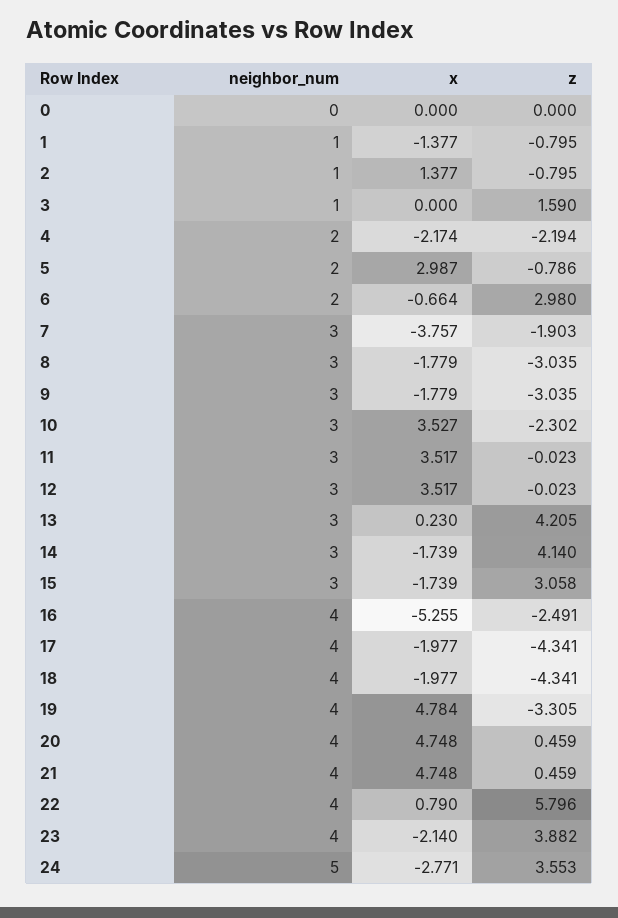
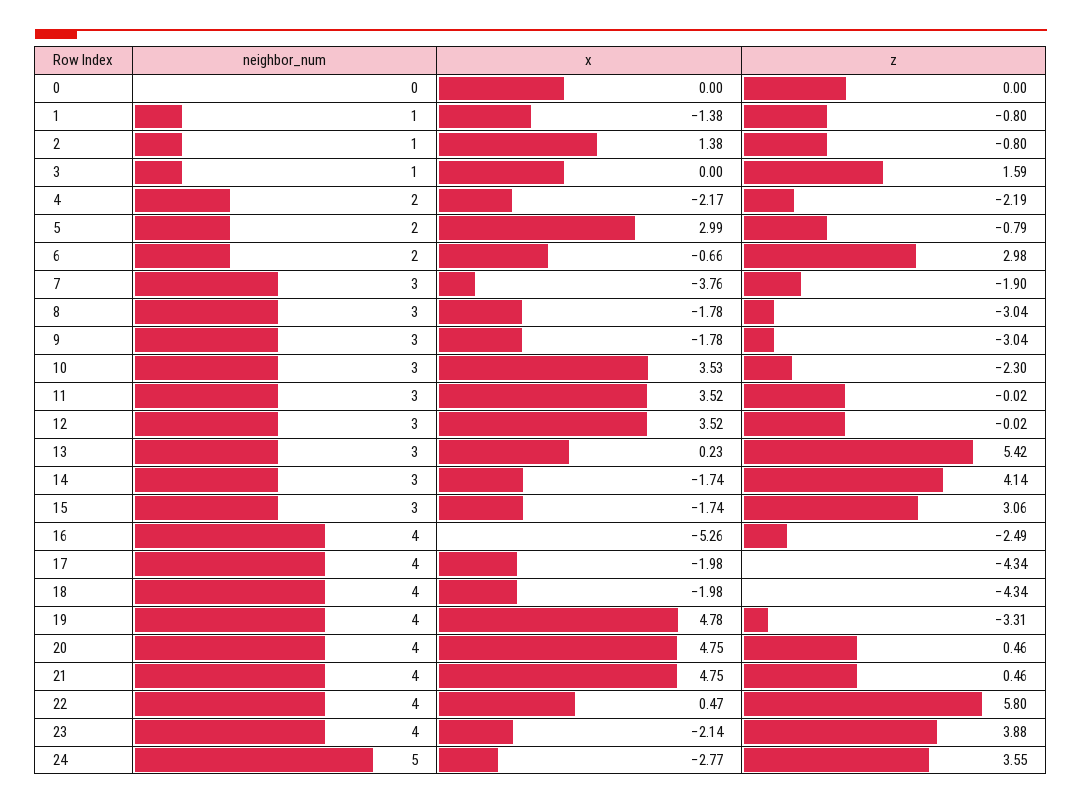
z, 13: 4.205 -> 5.42
x, 22: 0.79 -> 0.47

